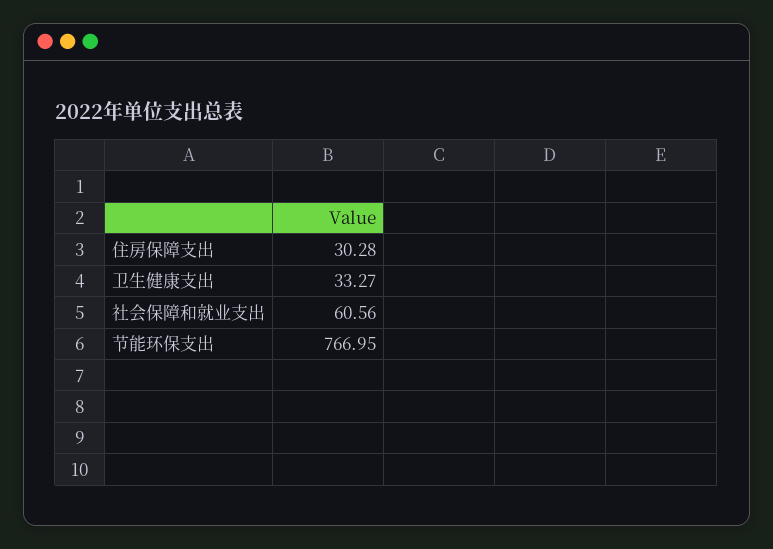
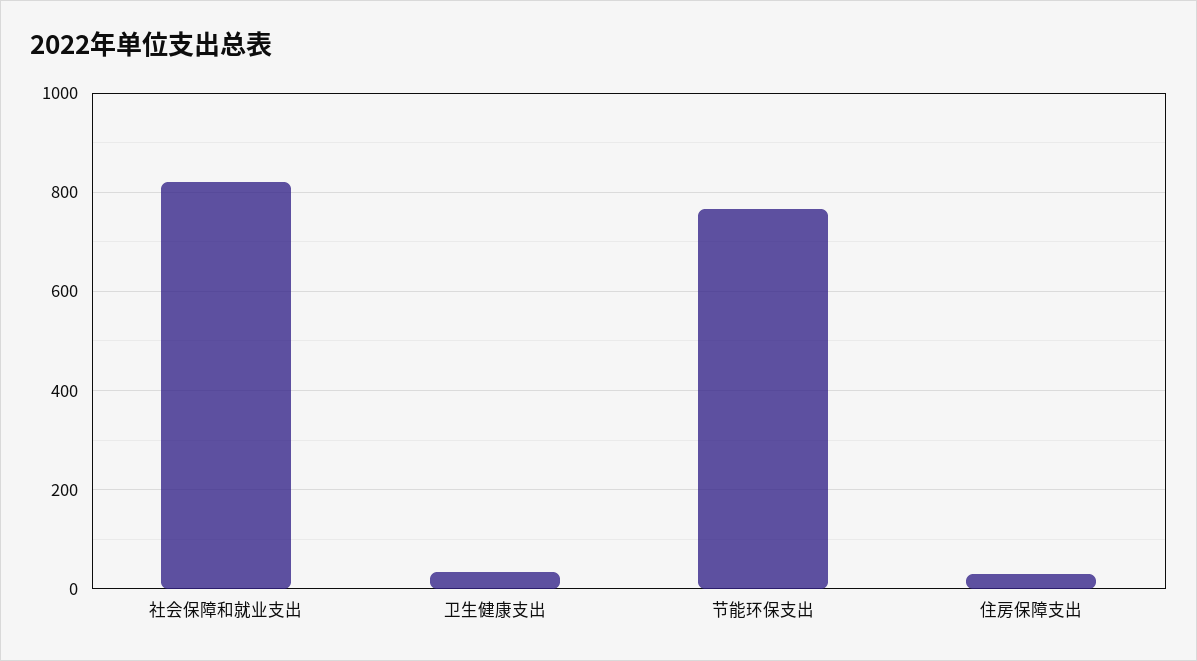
社会保障和就业支出: 60.56 -> 820

